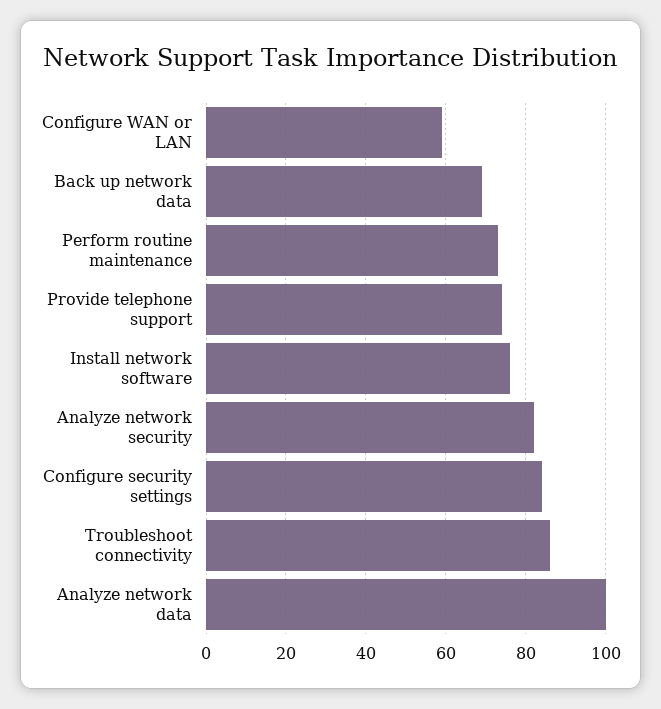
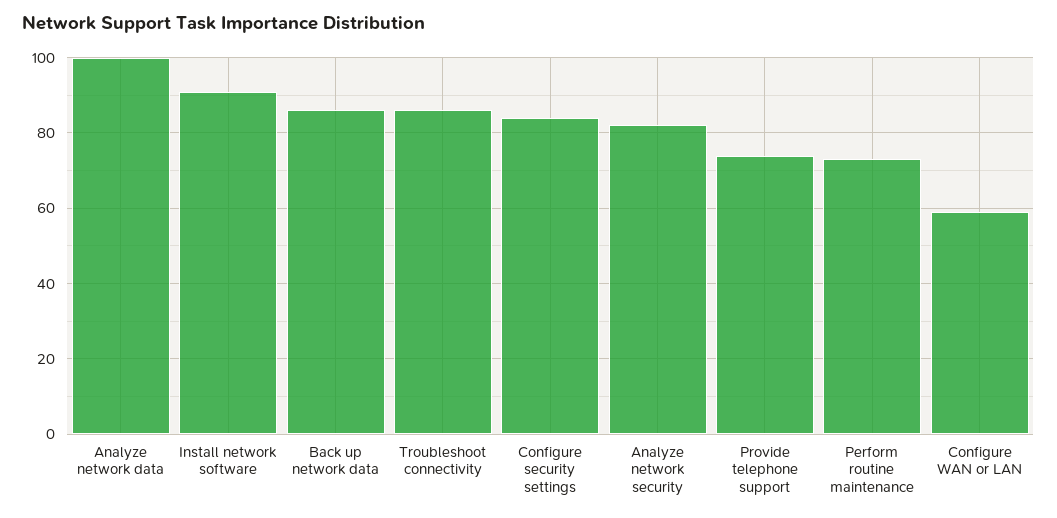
Back up network data: 70 -> 85
Install network software: 75 -> 90

